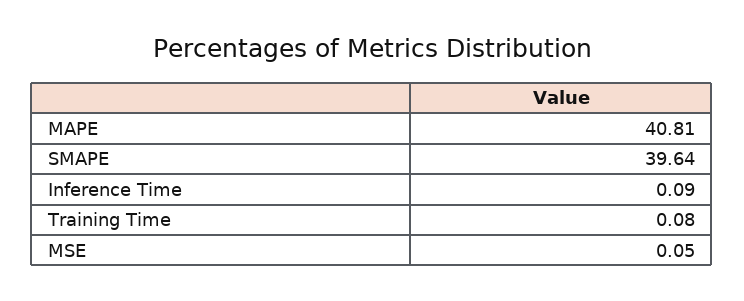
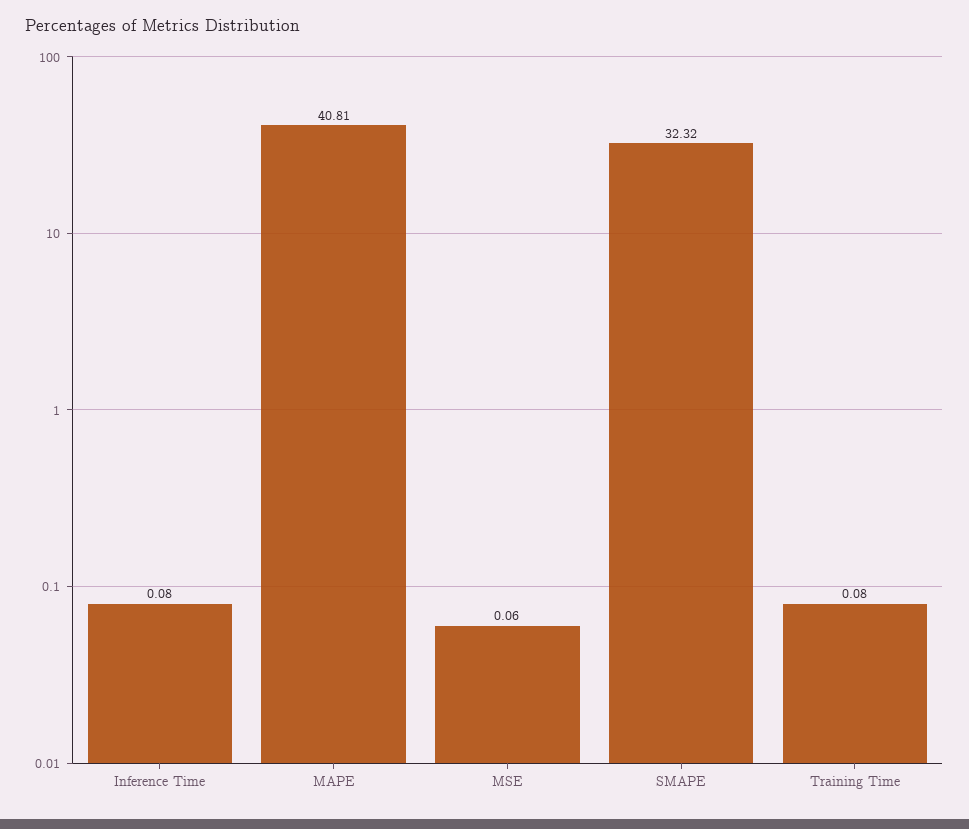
SMAPE: 39.64 -> 32.32
Inference Time: 0.09 -> 0.08
MSE: 0.05 -> 0.06

